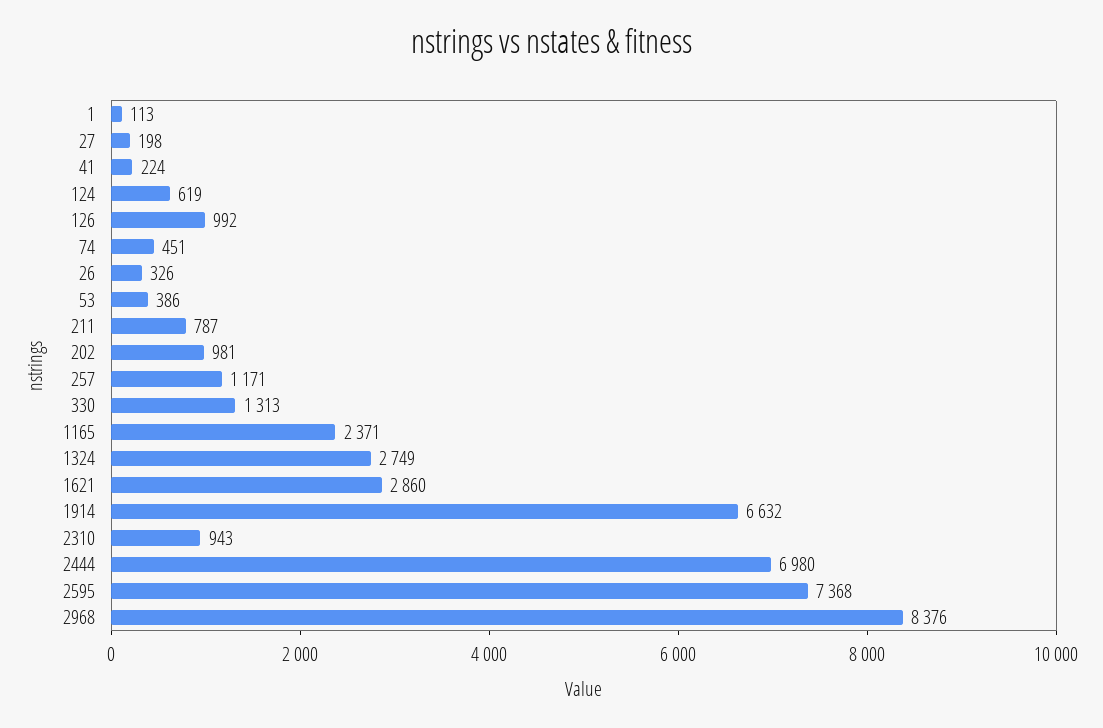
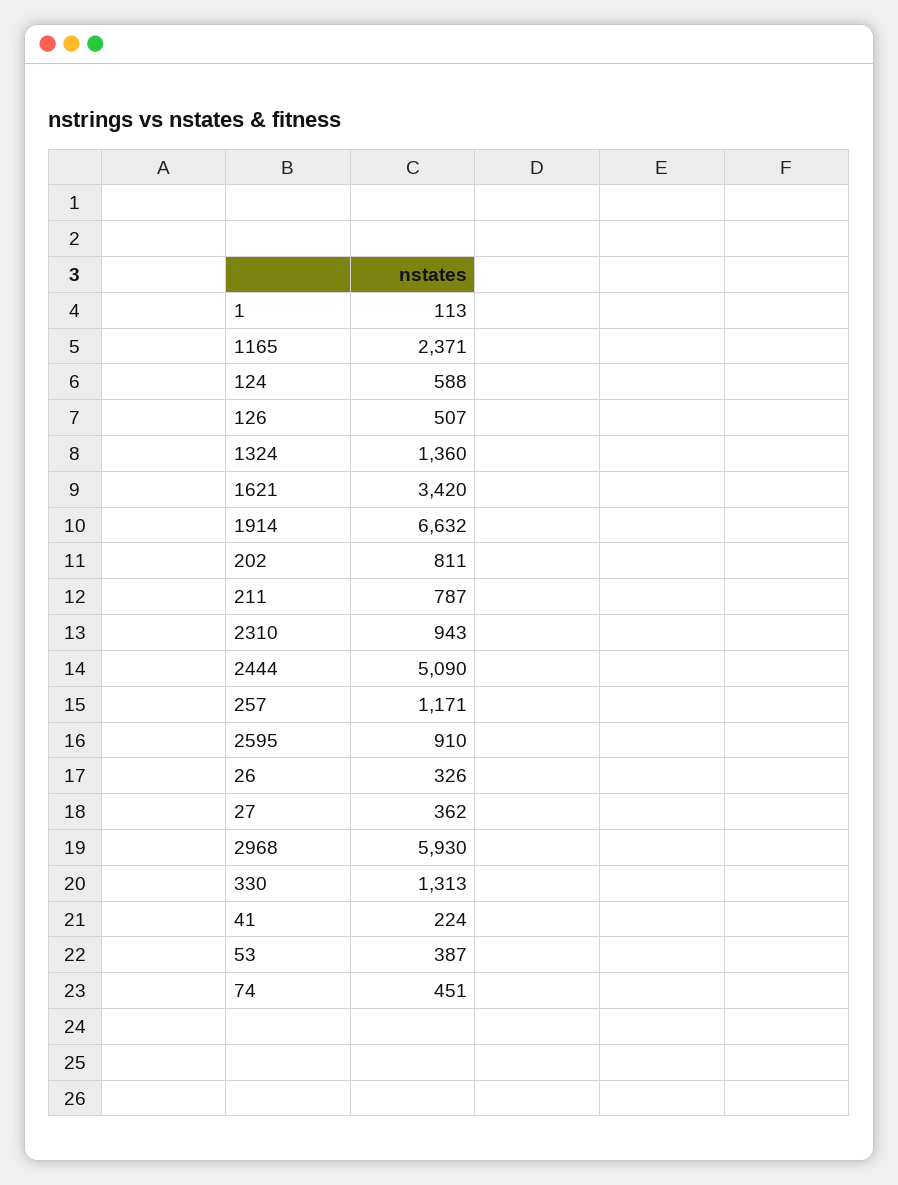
27: 198 -> 362
124: 619 -> 588
126: 992 -> 507
53: 386 -> 387
202: 981 -> 811
1324: 2749 -> 1360
1621: 2860 -> 3420
2444: 6980 -> 5090
2595: 7368 -> 910
2968: 8376 -> 5930

